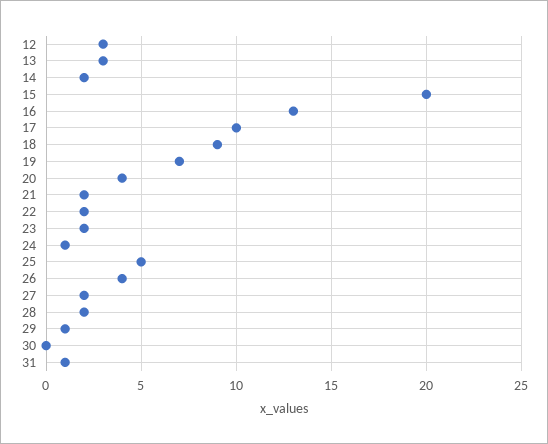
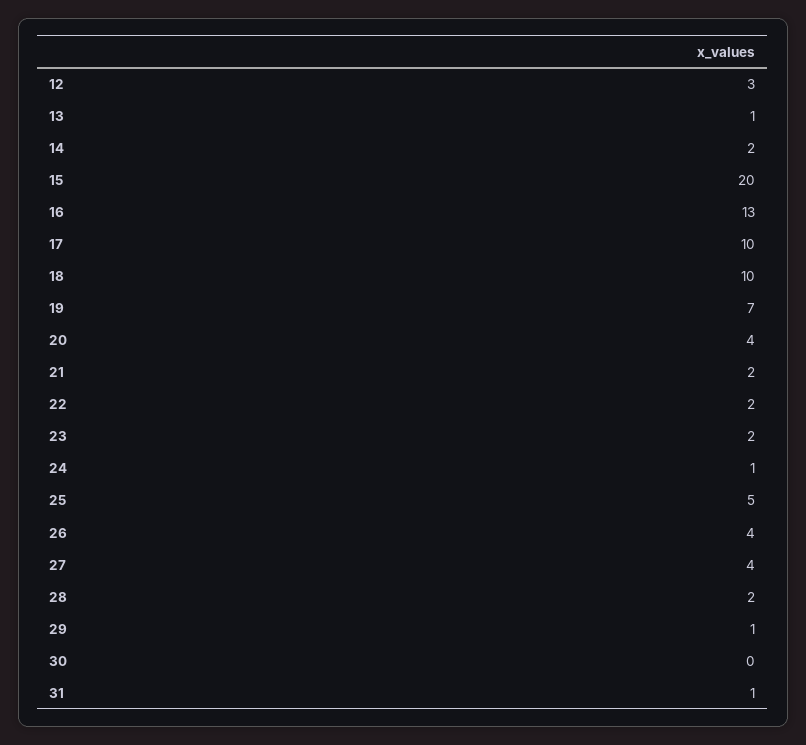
13: 3 -> 1
18: 9 -> 10
27: 2 -> 4

